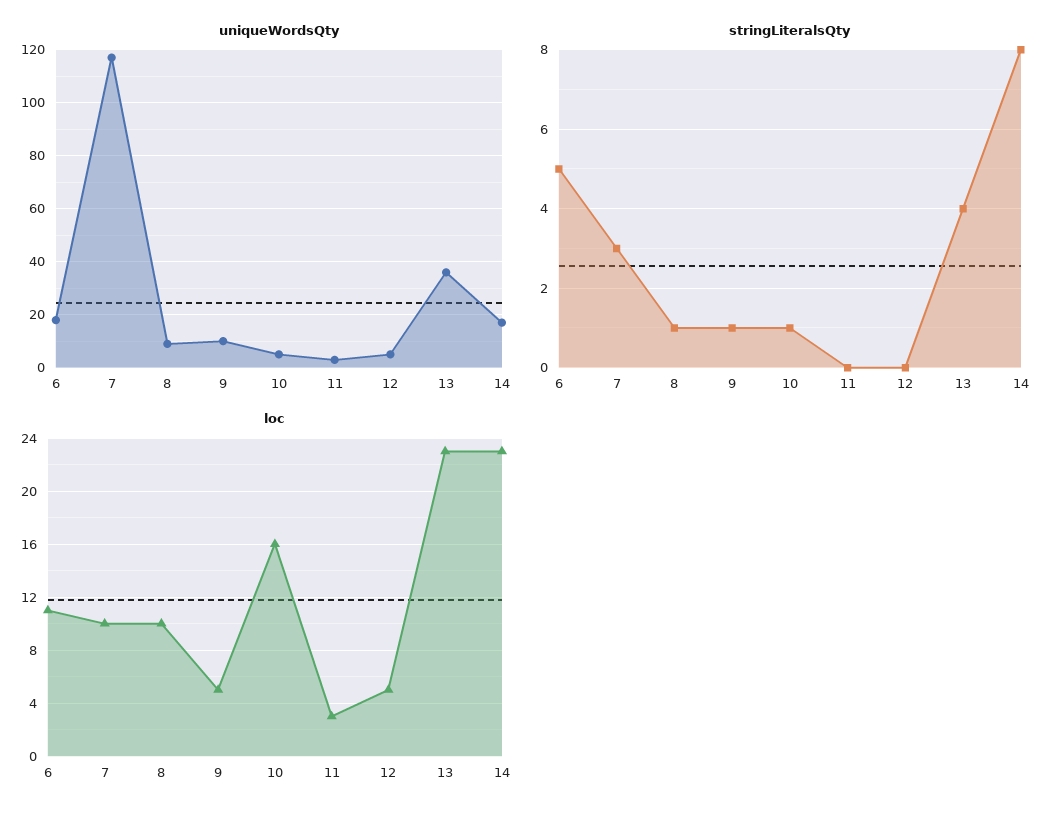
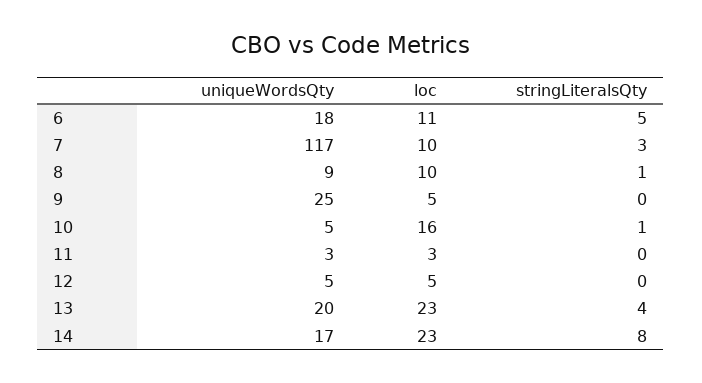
uniqueWordsQty, 9: 10 -> 25
uniqueWordsQty, 13: 35 -> 20
stringLiteralsQty, 9: 1 -> 0

